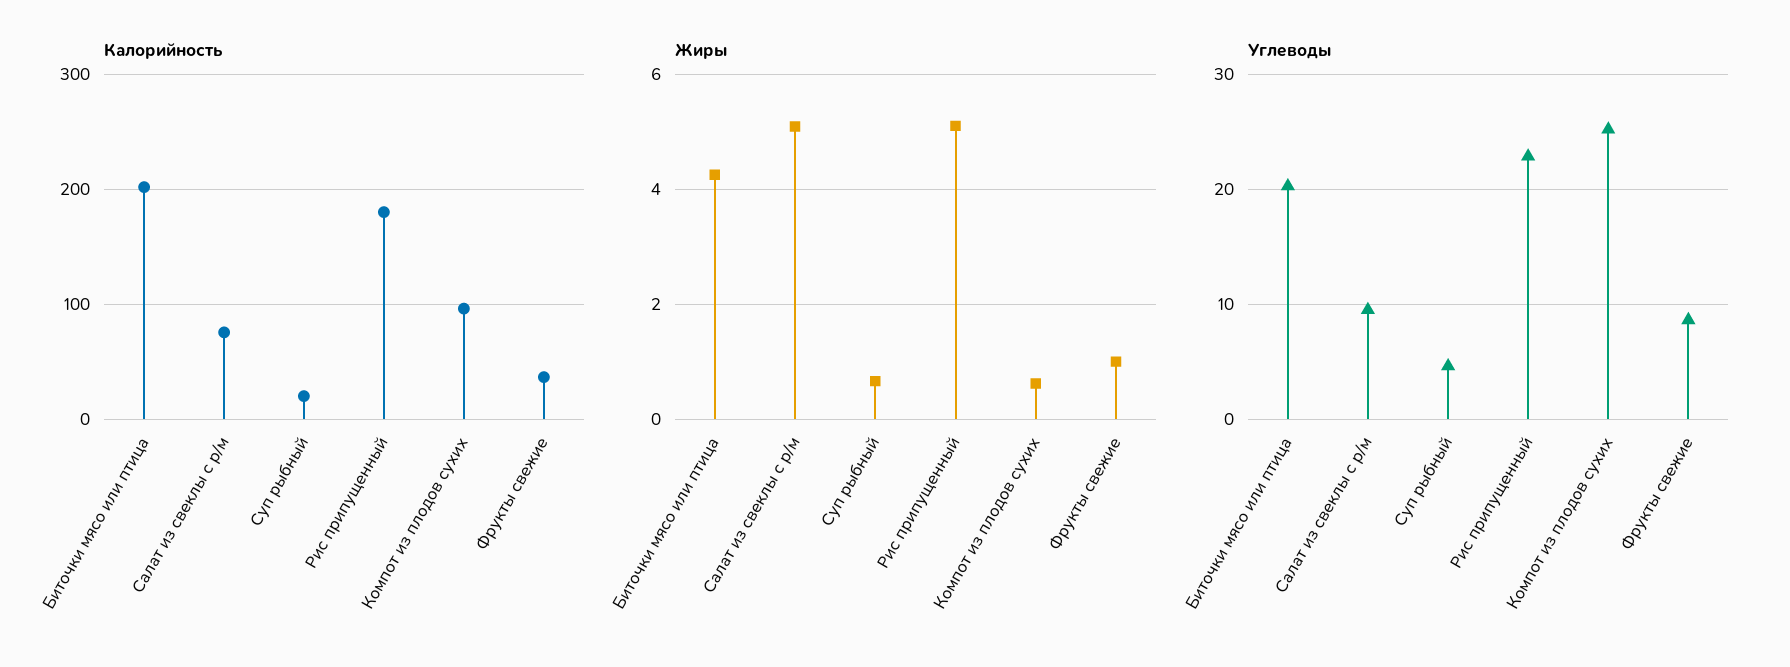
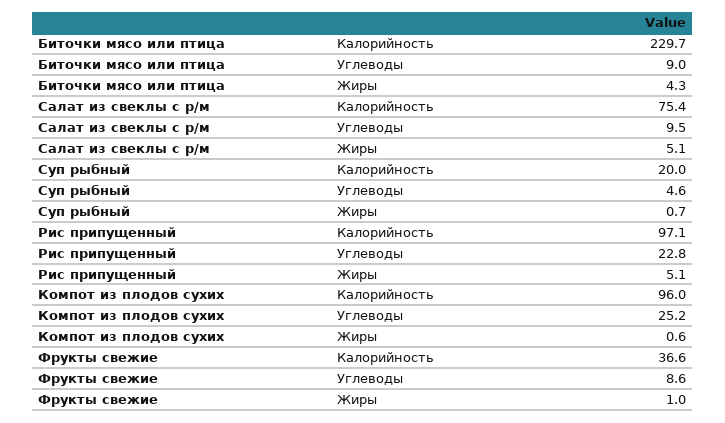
Калорийность, Биточки мясо или птица: 200 -> 229.7
Калорийность, Рис припущенный: 180 -> 97.1
Углеводы, Биточки мясо или птица: 20 -> 9

